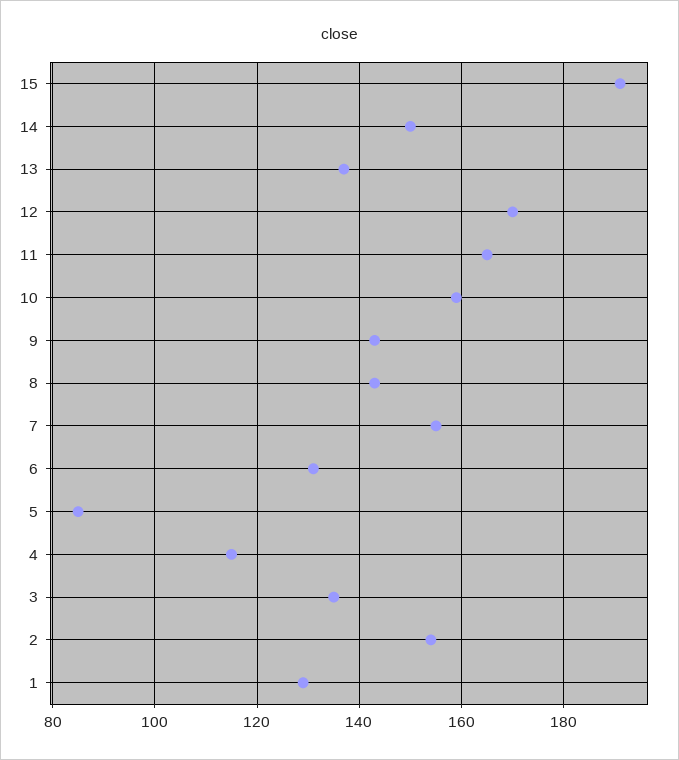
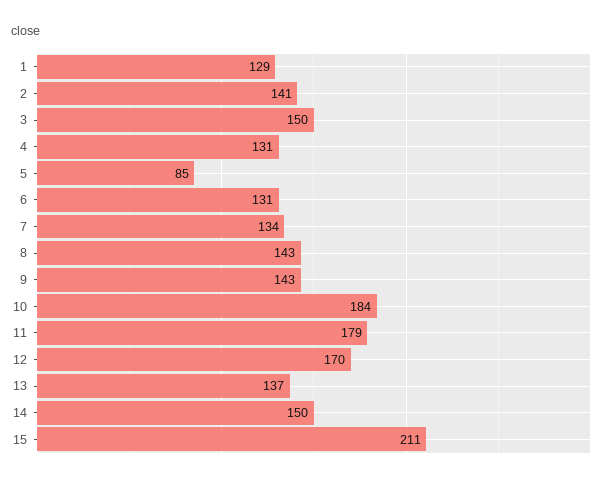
15: 190 -> 211
11: 165 -> 179
10: 160 -> 184
7: 155 -> 134
4: 115 -> 131
3: 135 -> 150
2: 155 -> 141

